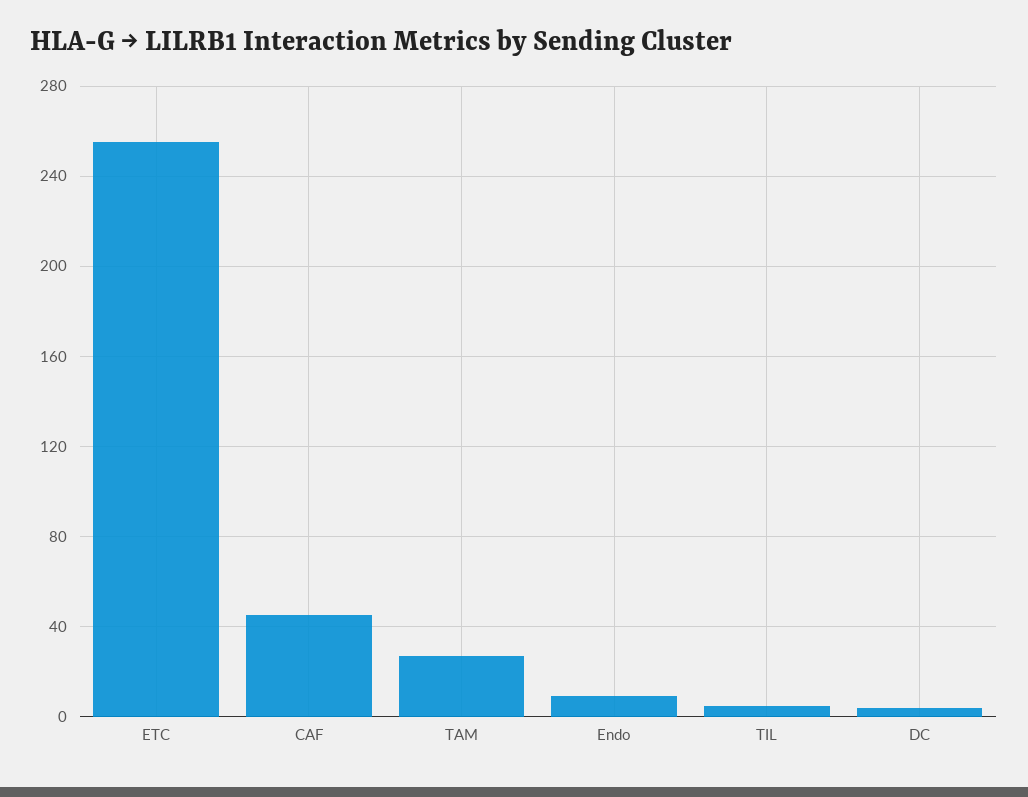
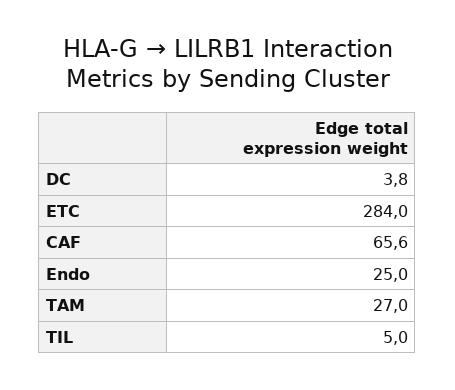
ETC: 255 -> 284
CAF: 45 -> 65.6
Endo: 10 -> 25

